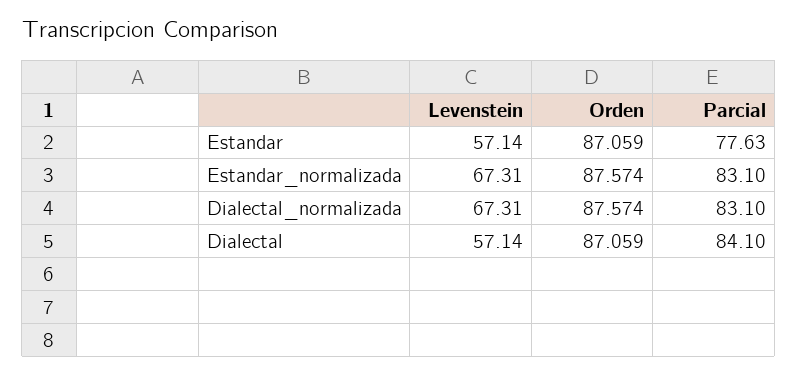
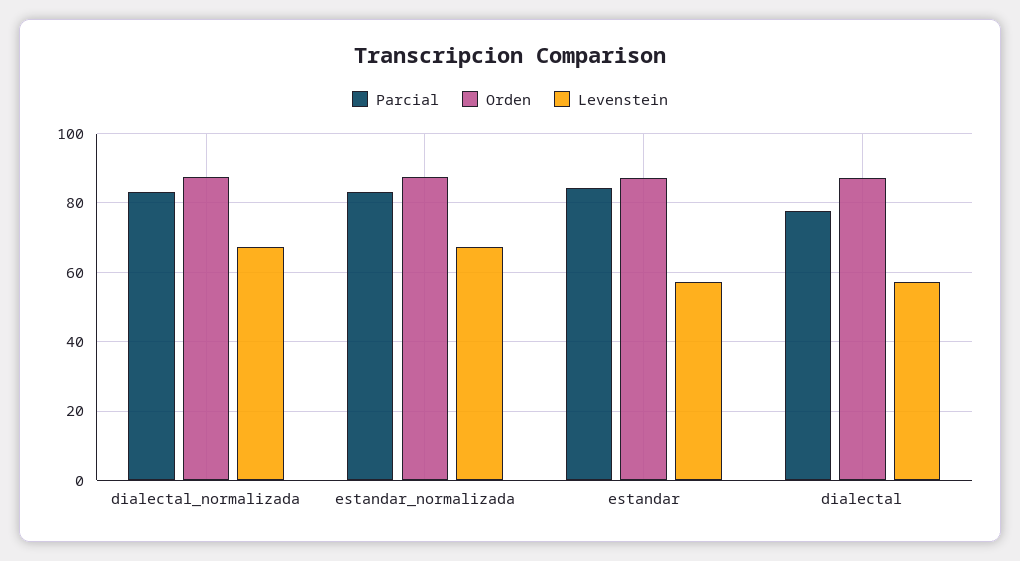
Parcial, Estandar: 77.63 -> 84
Parcial, Dialectal: 84.1 -> 78

